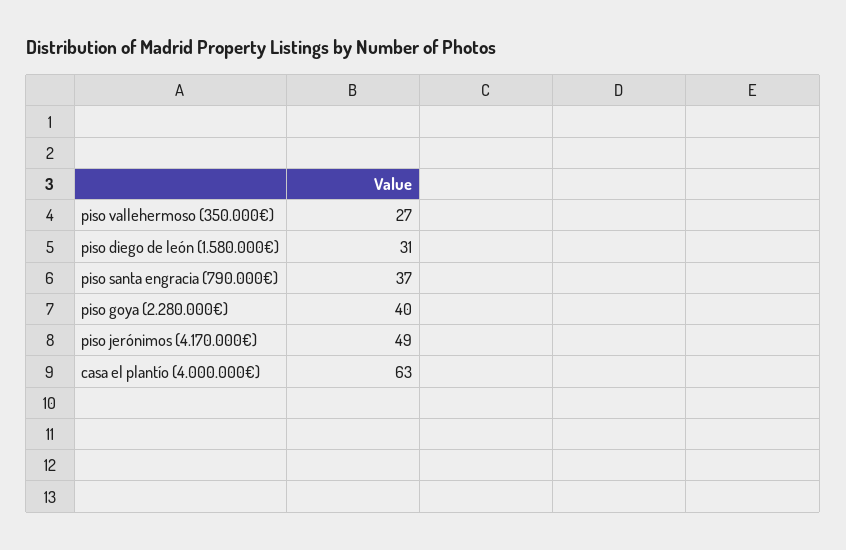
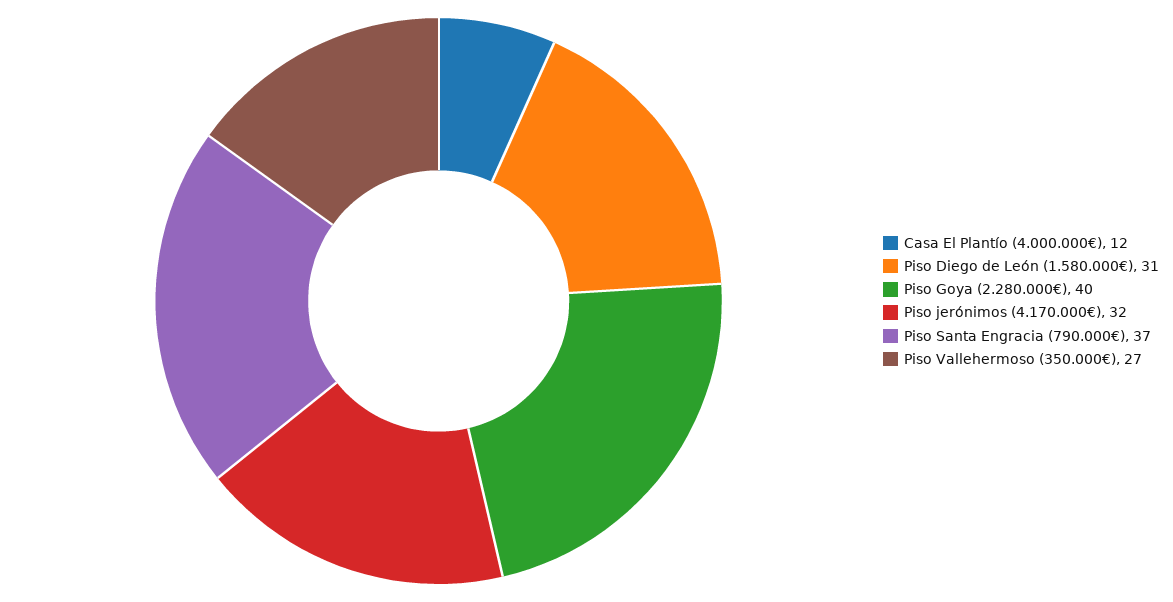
piso jerónimos (4.170.000€): 49 -> 32
casa el plantío (4.000.000€): 63 -> 12

